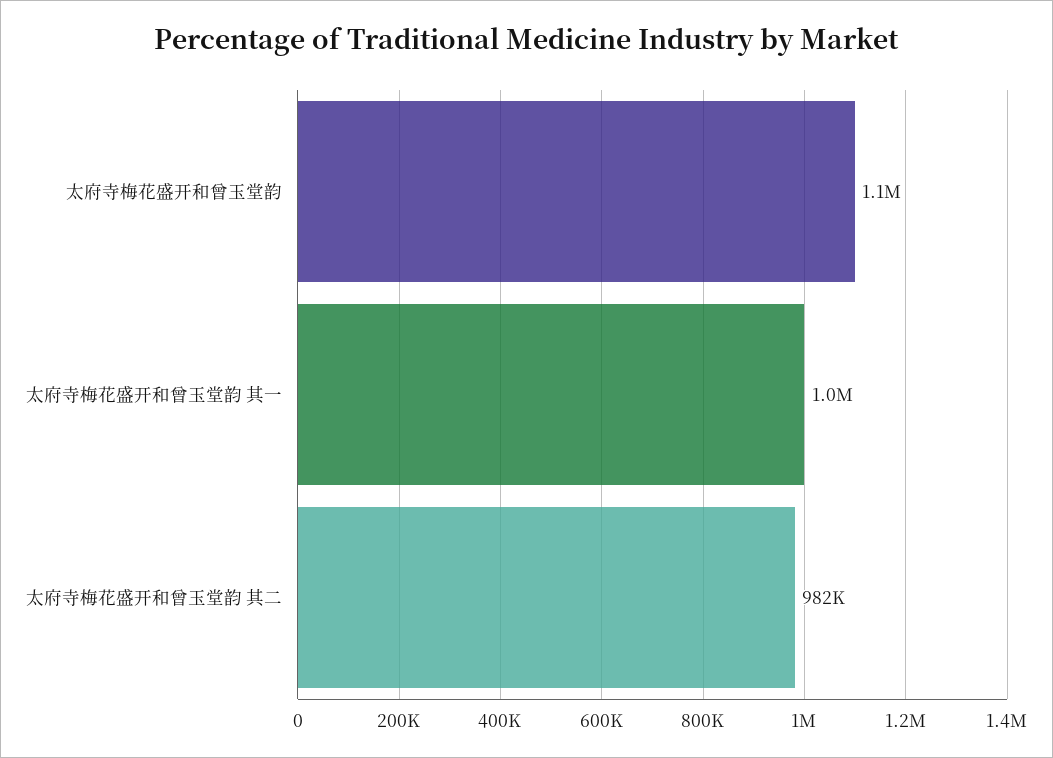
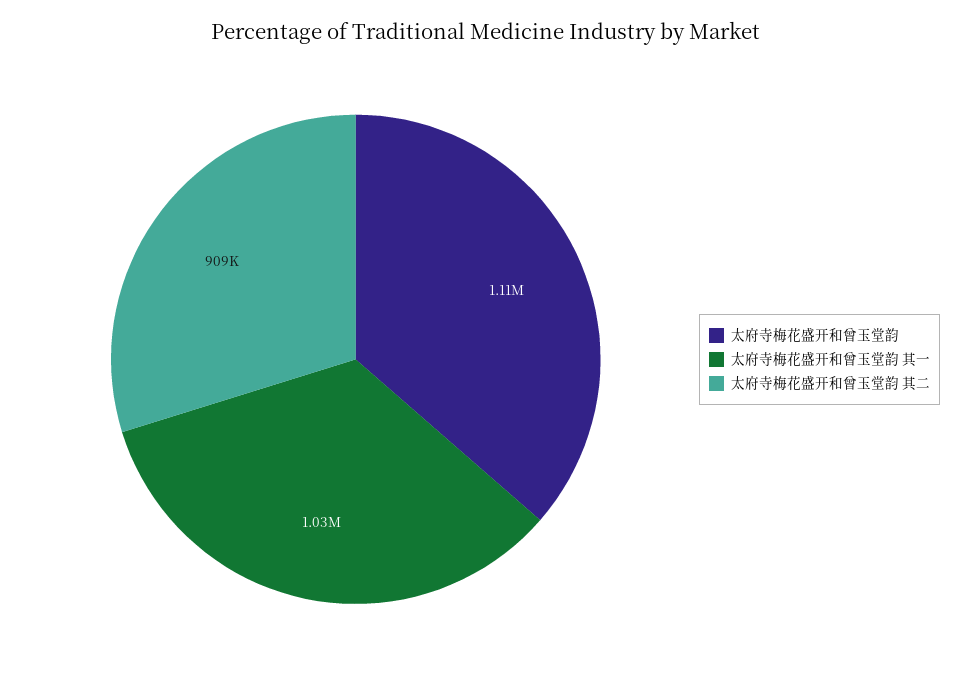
太府寺梅花盛开和曾玉堂韵 其二: 982000 -> 909000

